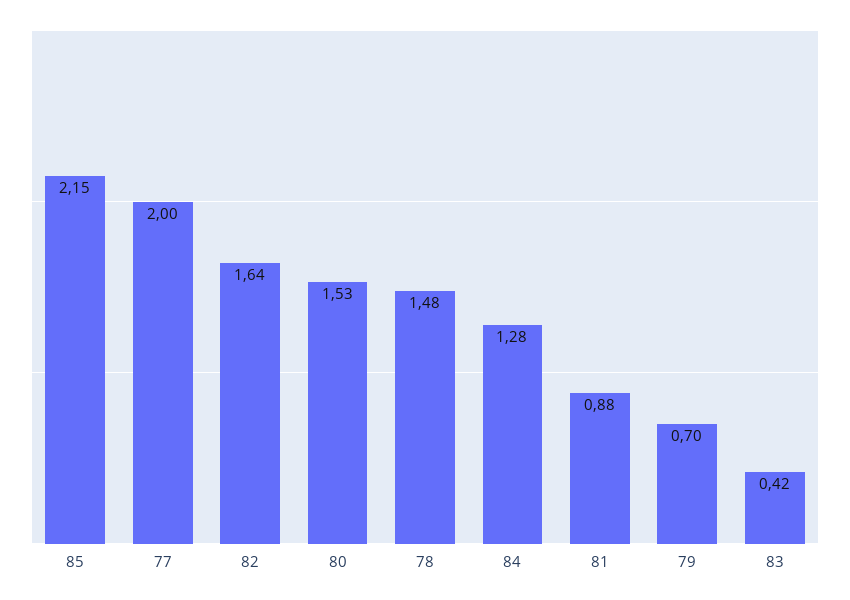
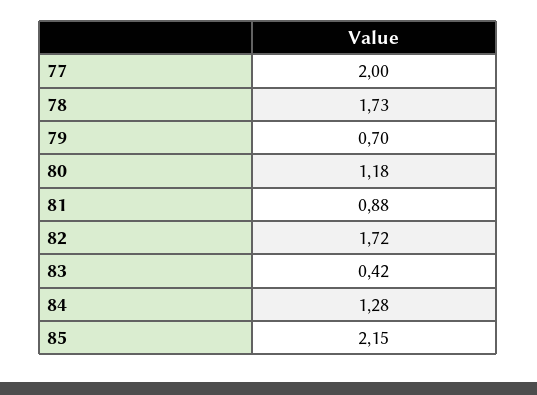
82: 1.64 -> 1.72
80: 1.53 -> 1.18
78: 1.48 -> 1.73

